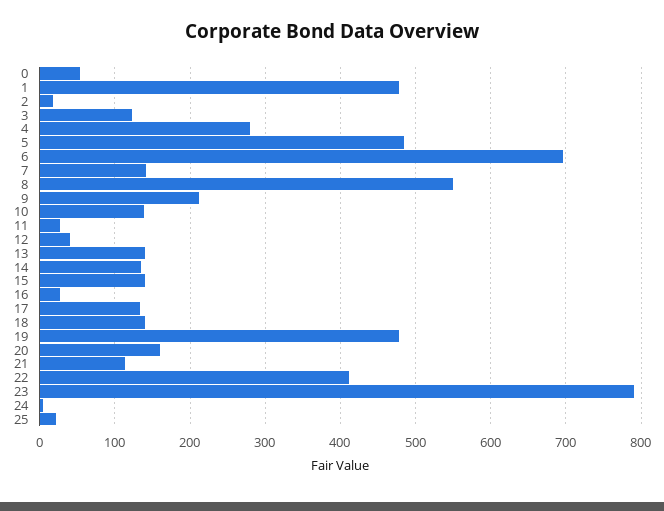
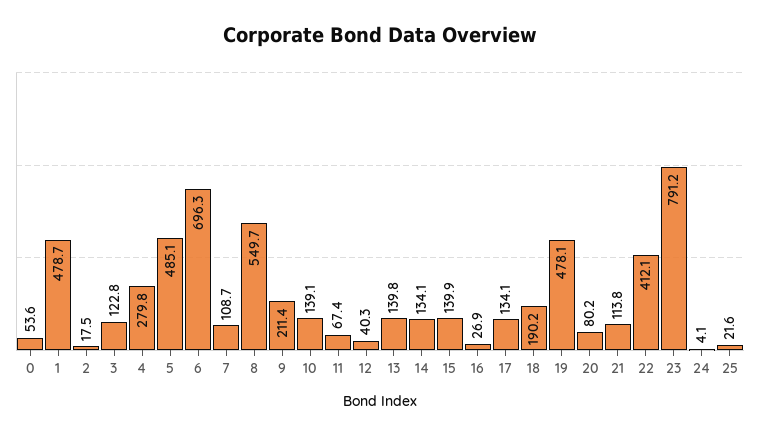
7: 140 -> 108.7
11: 30 -> 67.4
18: 140 -> 190.2
20: 160 -> 80.2

